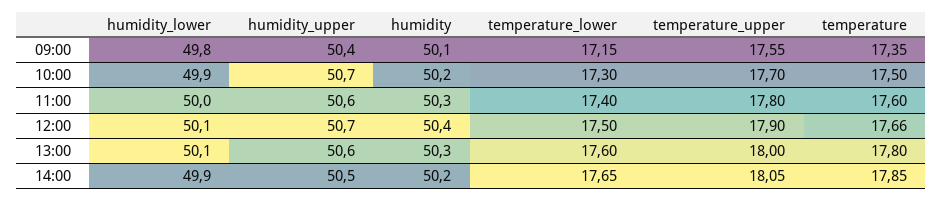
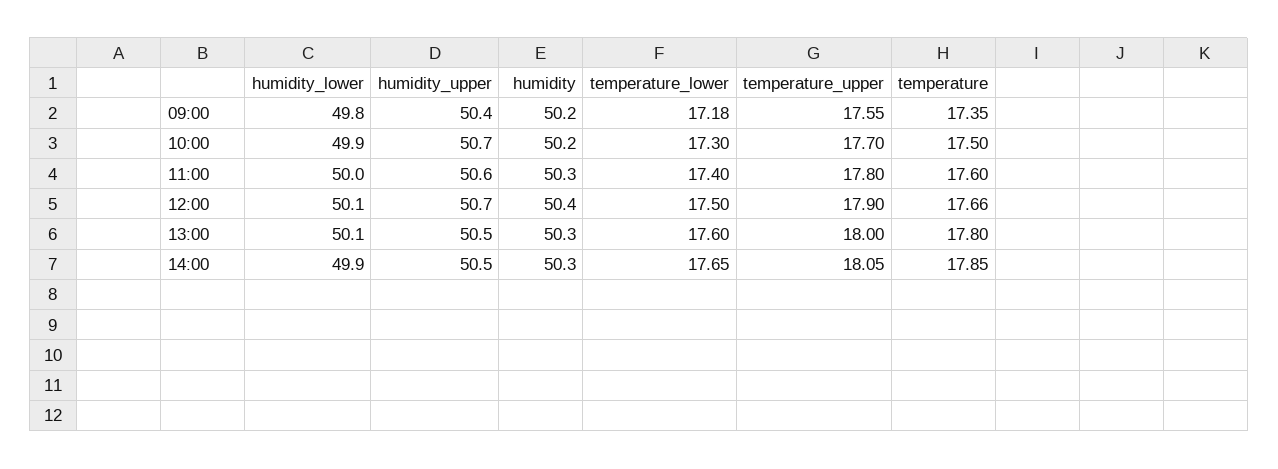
humidity, 09:00: 50.1 -> 50.2
temperature_lower, 09:00: 17.15 -> 17.18
humidity_upper, 13:00: 50.6 -> 50.5
humidity, 14:00: 50.2 -> 50.3

